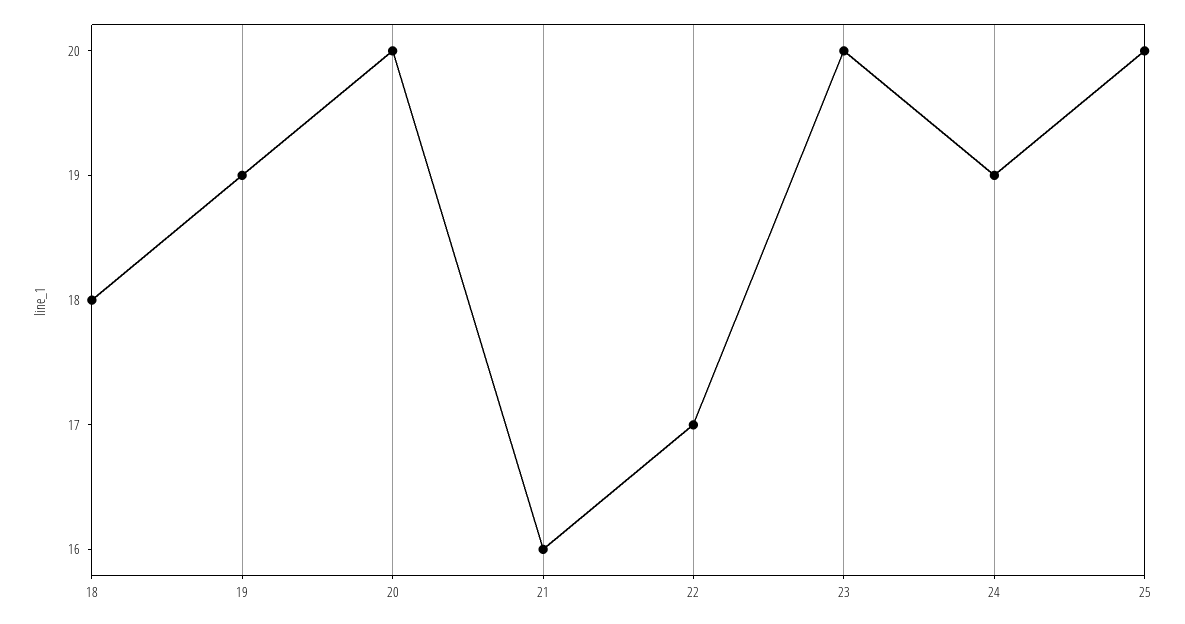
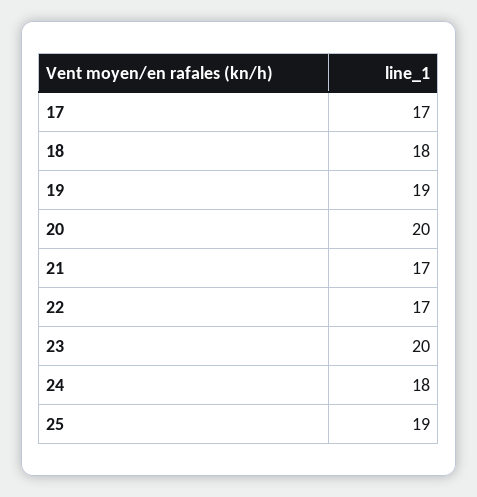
21: 16 -> 17
24: 19 -> 18
25: 20 -> 19
17: none -> 17

